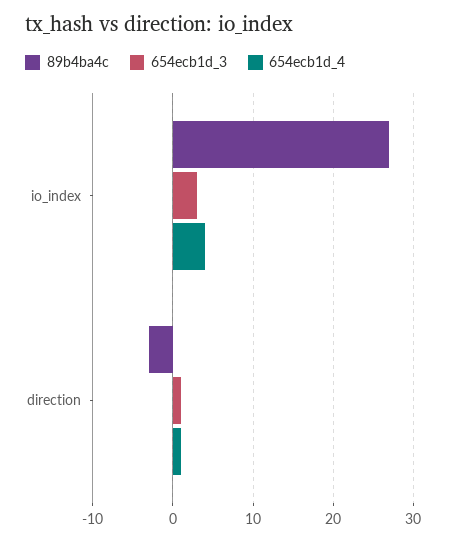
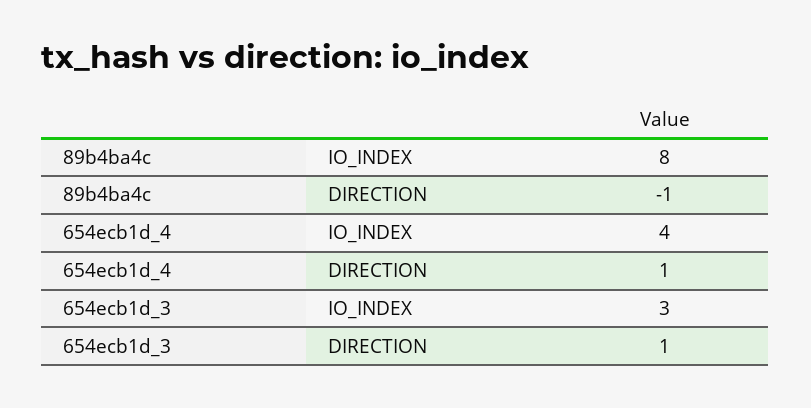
89b4ba4c, io_index: 27 -> 8
89b4ba4c, direction: -3 -> -1

